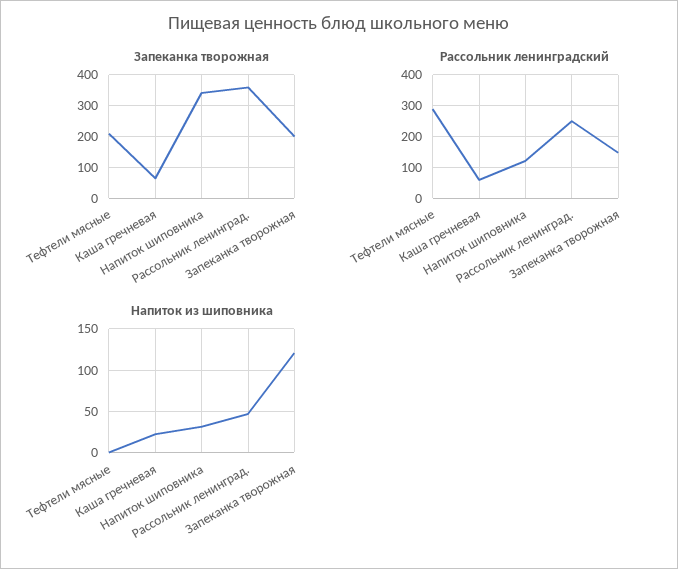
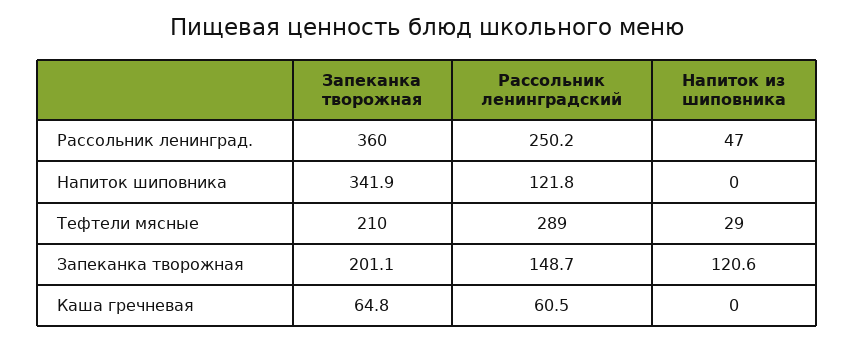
Напиток из шиповника, Тефтели мясные: 0 -> 29
Напиток из шиповника, Каша гречневая: 20 -> 0
Напиток из шиповника, Напиток шиповника: 30 -> 0

